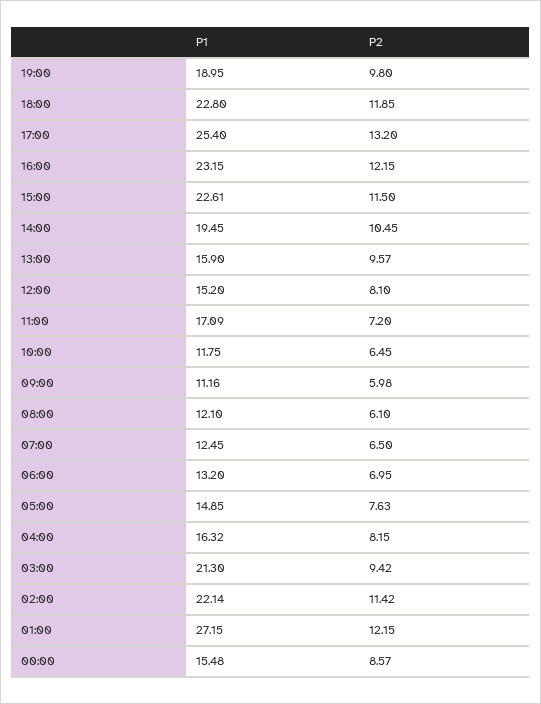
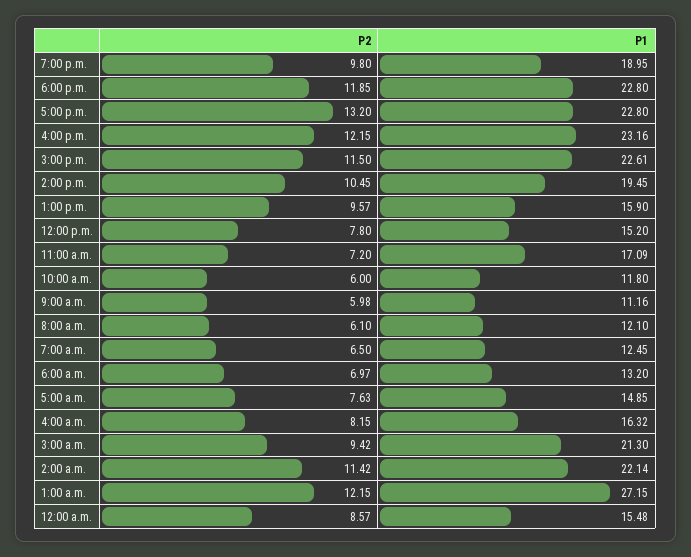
P1, 17:00: 25.4 -> 22.8
P1, 16:00: 23.15 -> 23.16
P2, 12:00: 8.1 -> 7.8
P1, 10:00: 11.75 -> 11.8
P2, 10:00: 6.45 -> 6
P2, 06:00: 6.95 -> 6.97

